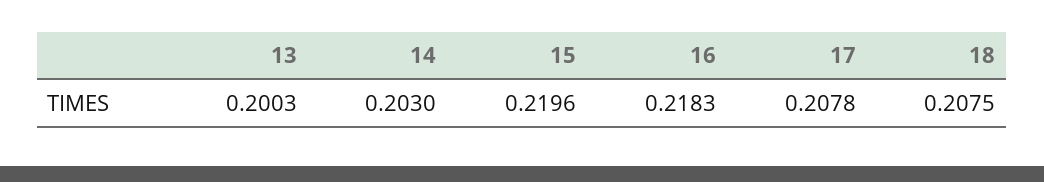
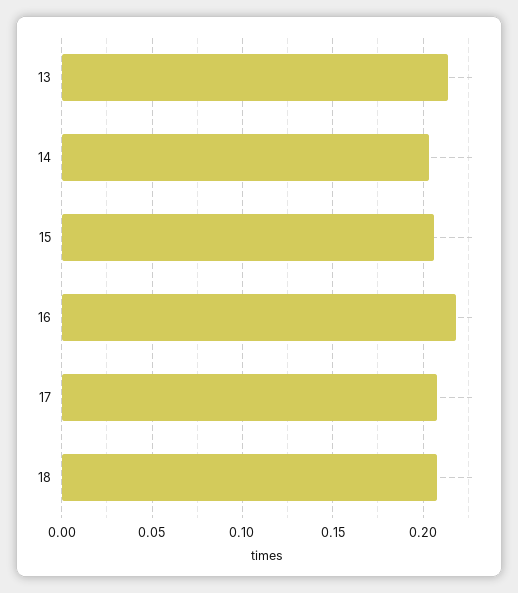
13: 0.2003 -> 0.215
15: 0.2196 -> 0.205

